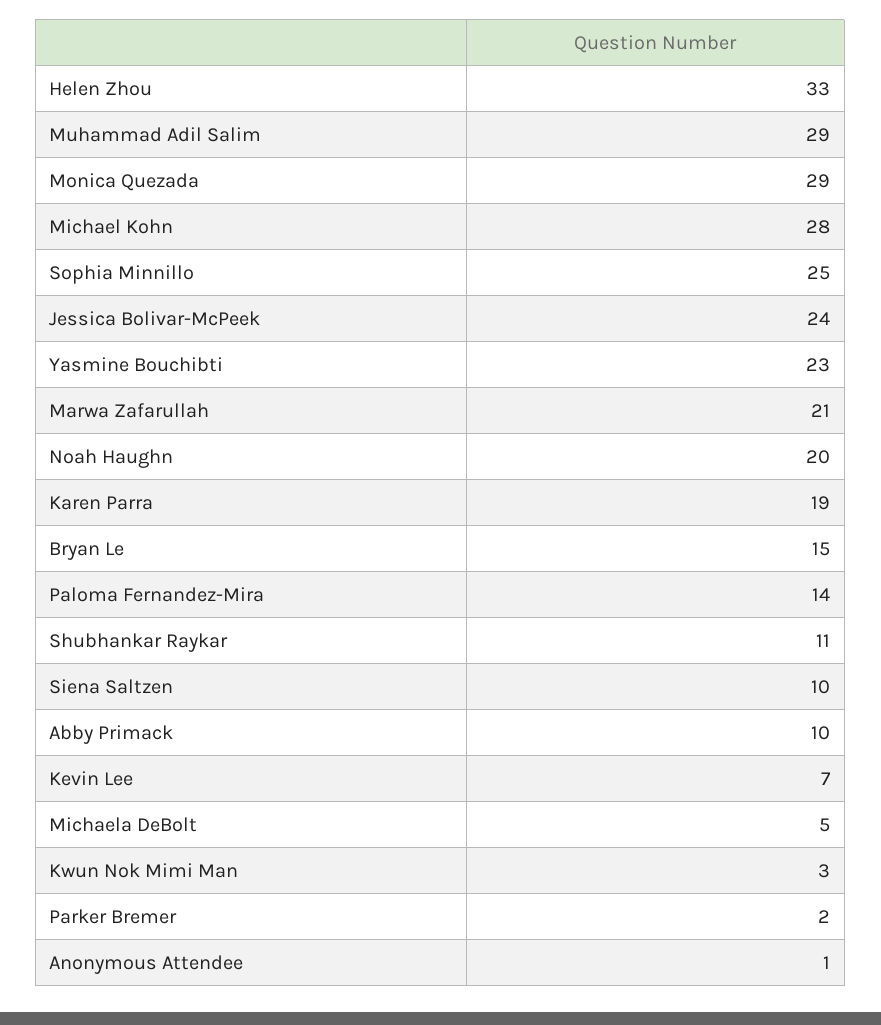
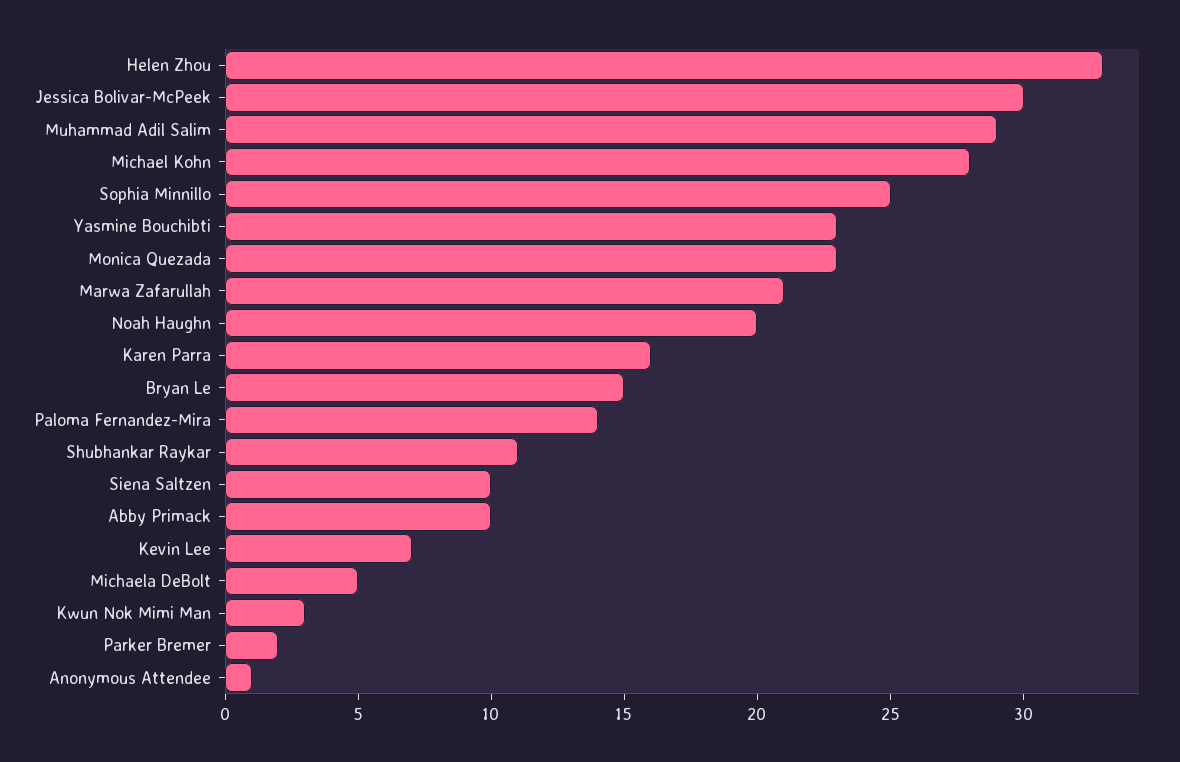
Monica Quezada: 29 -> 23
Jessica Bolivar-McPeek: 24 -> 30
Karen Parra: 19 -> 16

